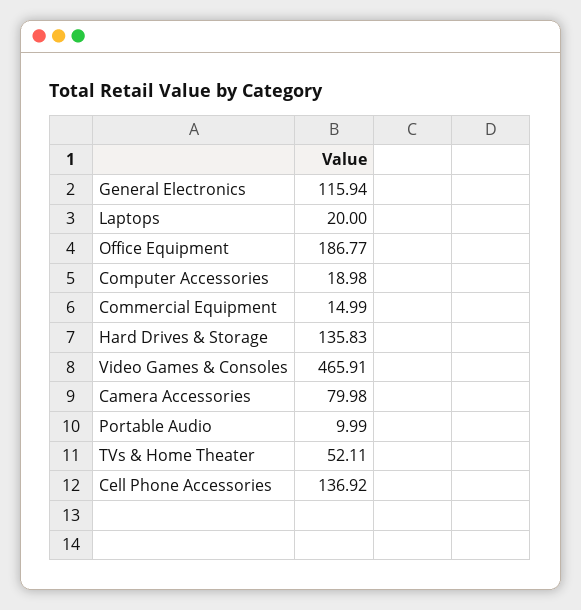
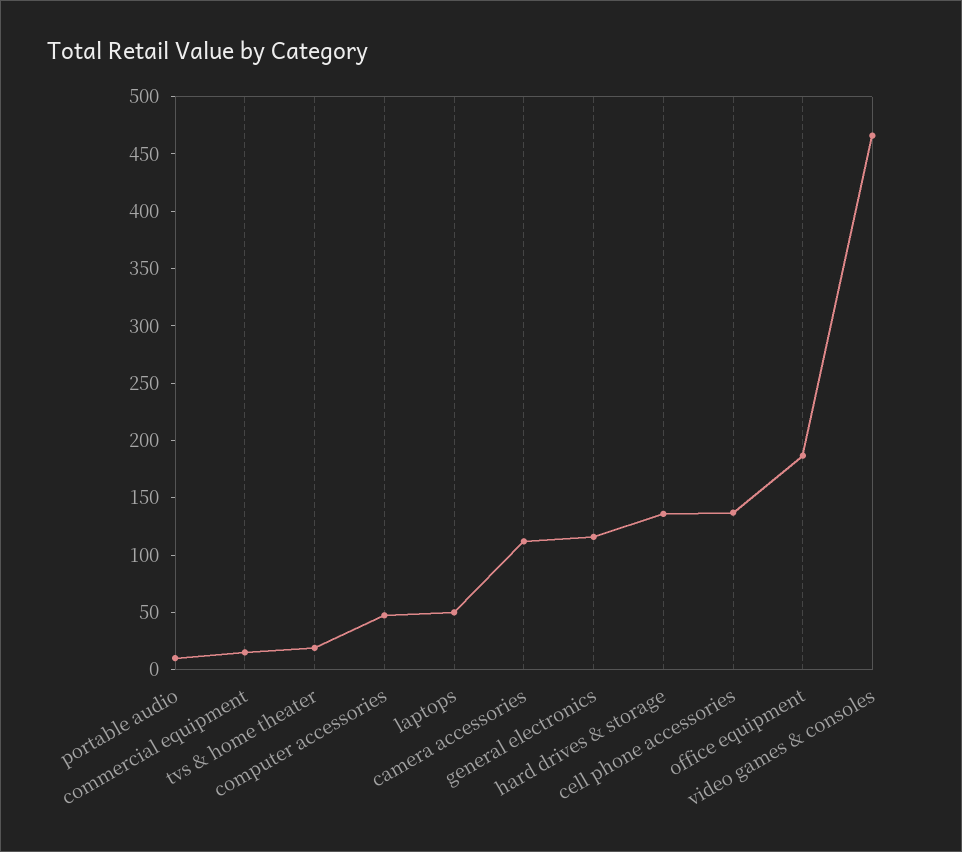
Laptops: 20 -> 50
Computer Accessories: 18.98 -> 50
Camera Accessories: 79.98 -> 110
TVs & Home Theater: 52.11 -> 20

